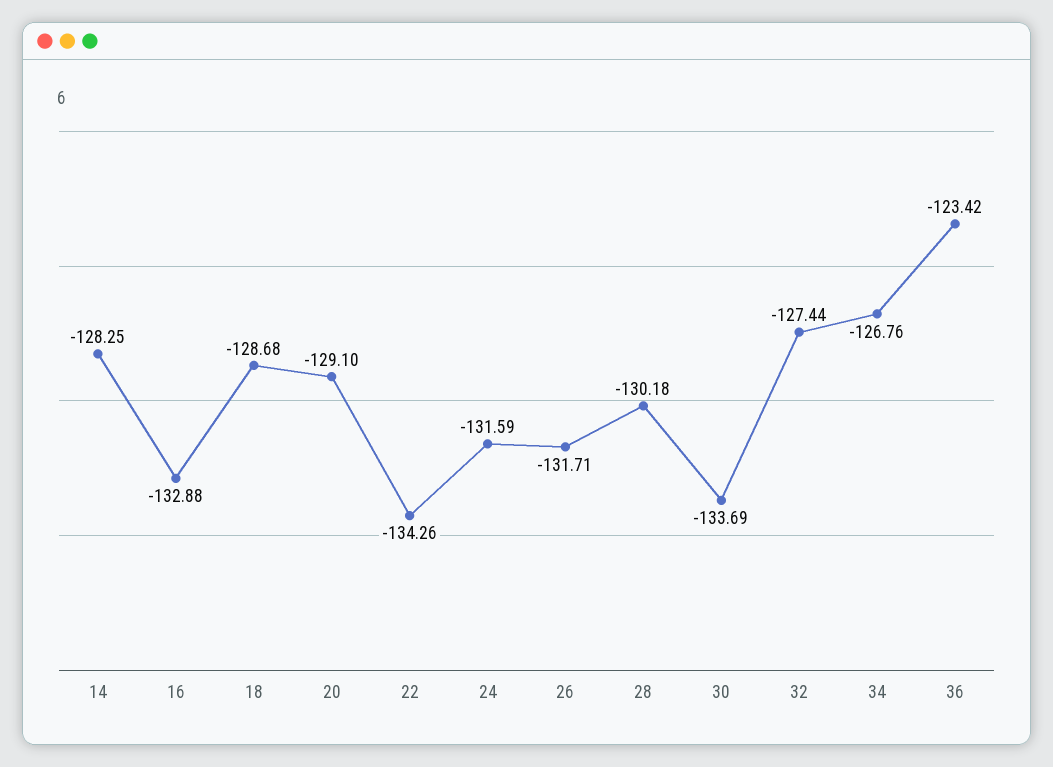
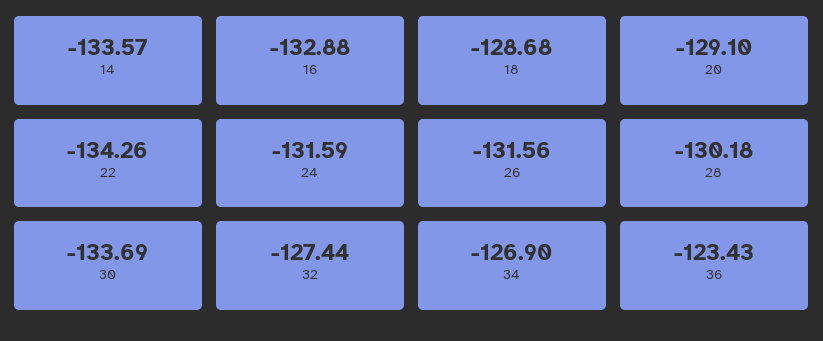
14: -128.25 -> -133.57
26: -131.71 -> -131.56
34: -126.76 -> -126.9
36: -123.42 -> -123.43

